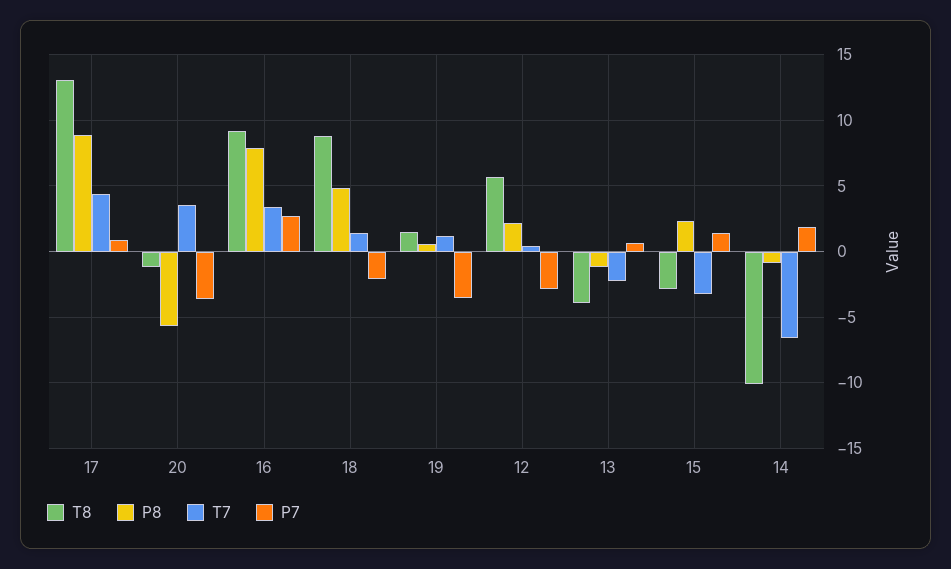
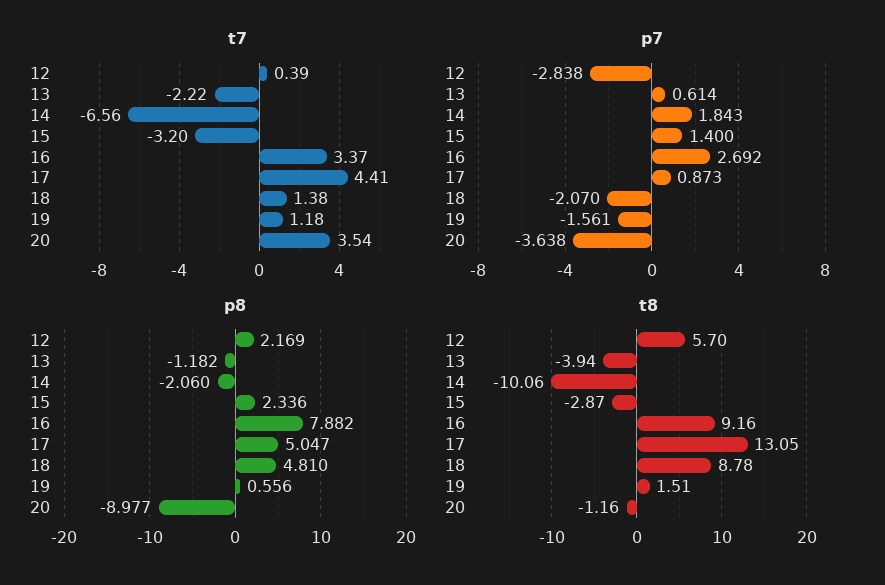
P8, 17: 9 -> 5.047
P8, 20: -5.5 -> -8.977
P7, 19: -3.5 -> -1.561
P8, 14: -1 -> -2.06

